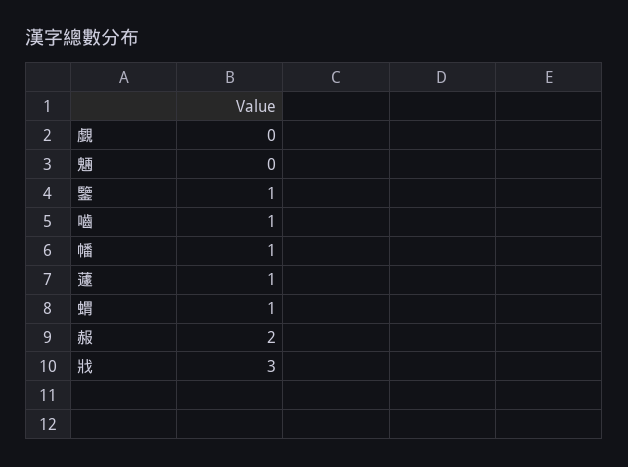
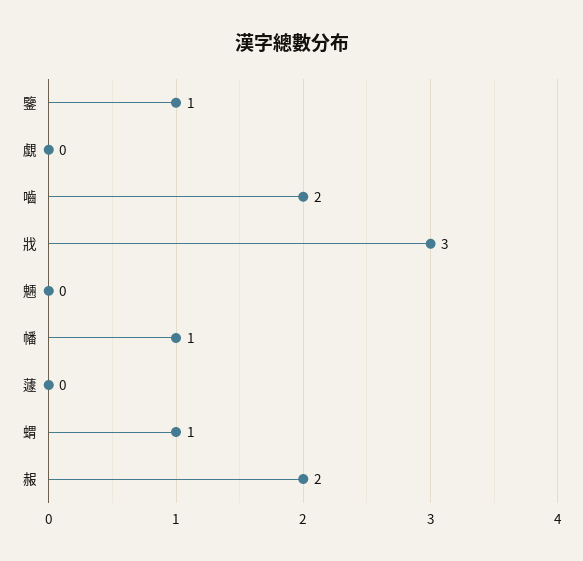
嚙: 1 -> 2
蘧: 1 -> 0

